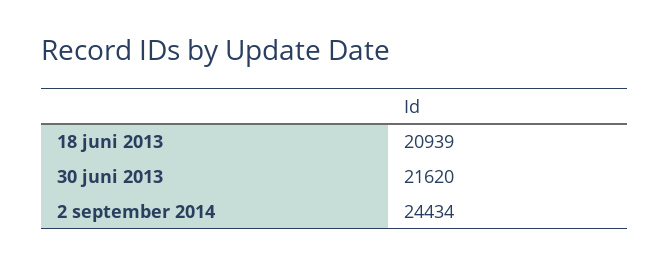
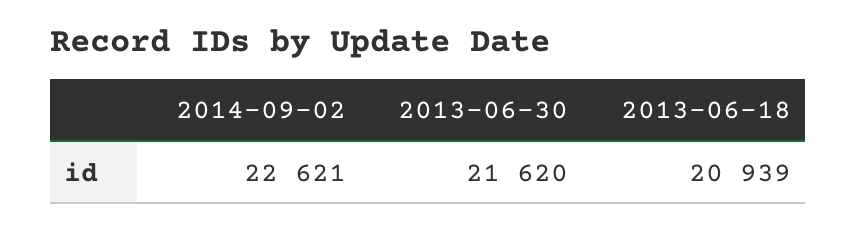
2 september 2014: 24434 -> 22621

